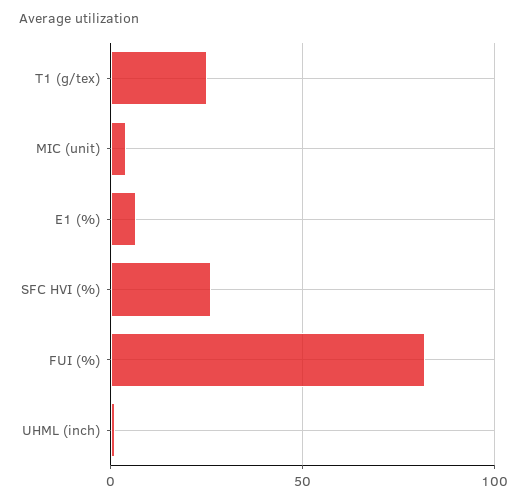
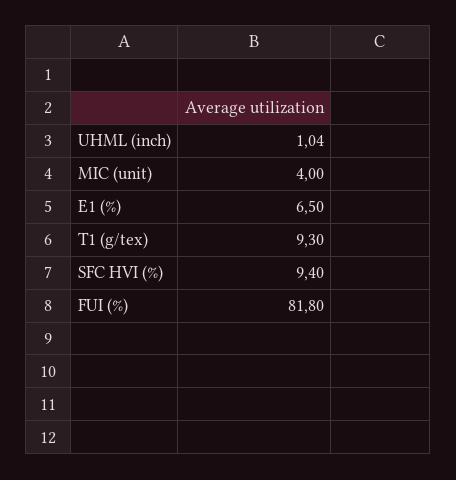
T1 (g/tex): 25 -> 9.3
SFC HVI (%): 25 -> 9.4

